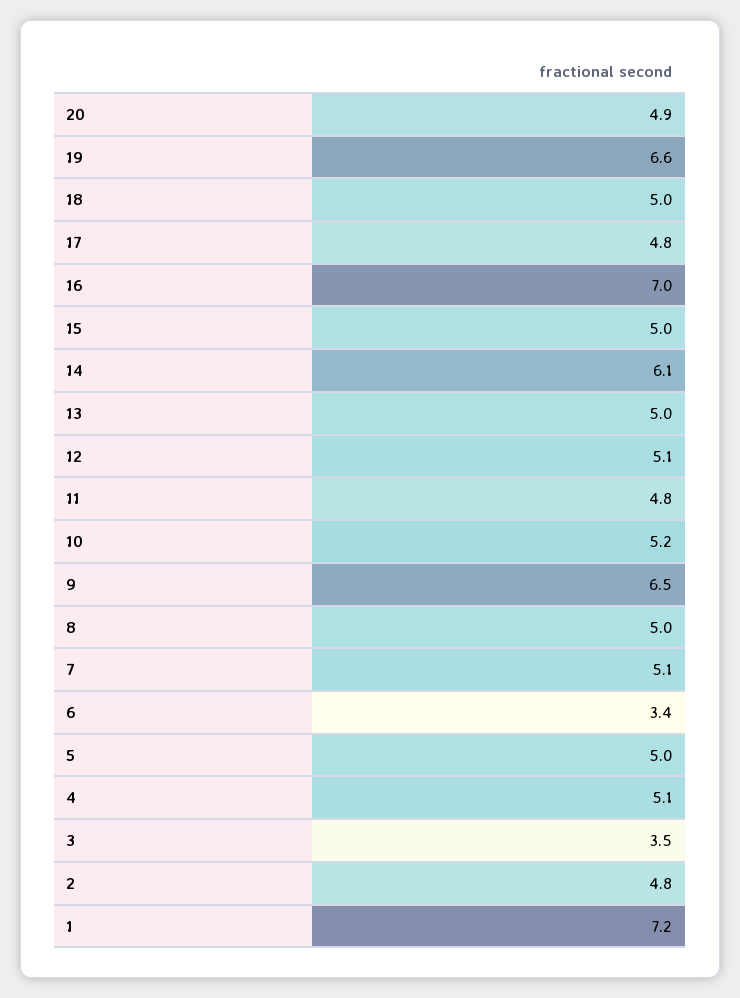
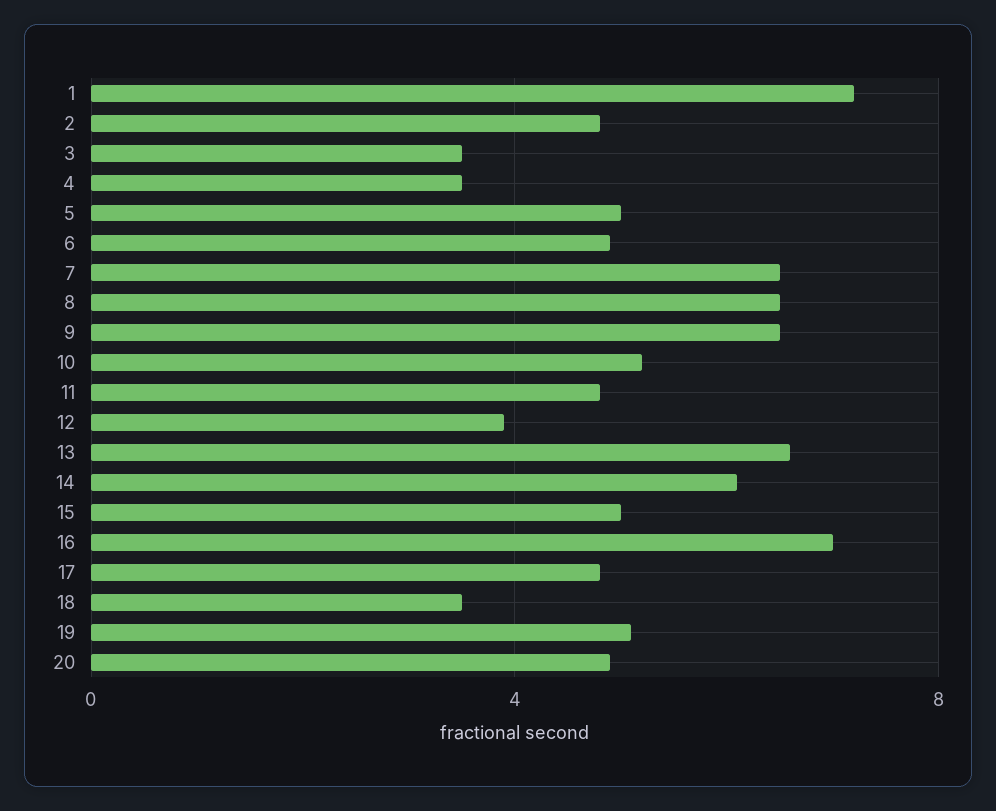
19: 6.6 -> 5
18: 5 -> 3.5
13: 5 -> 6.5
12: 5.1 -> 4
8: 5 -> 6.5
7: 5.1 -> 6.5
6: 3.4 -> 5
4: 5.1 -> 3.5

